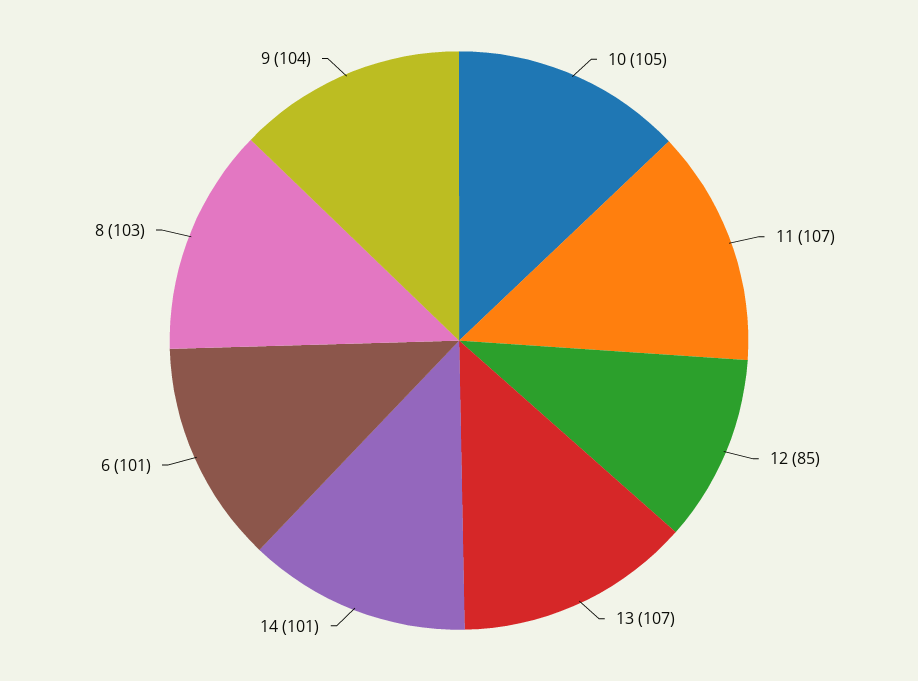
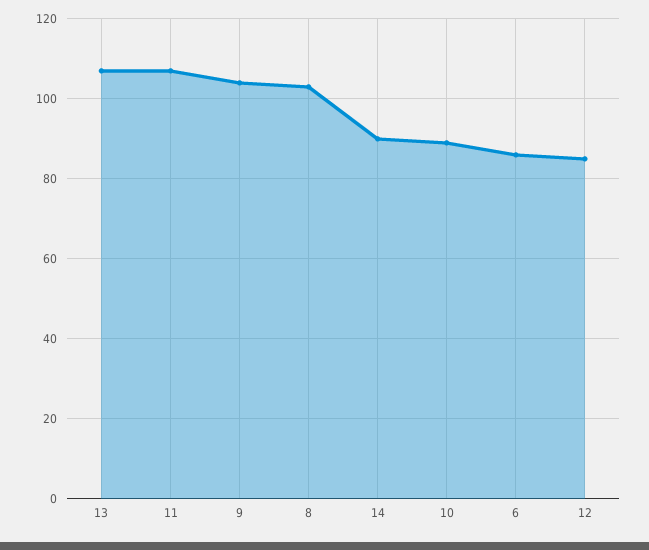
10: 105 -> 90
14: 101 -> 90
6: 101 -> 85

